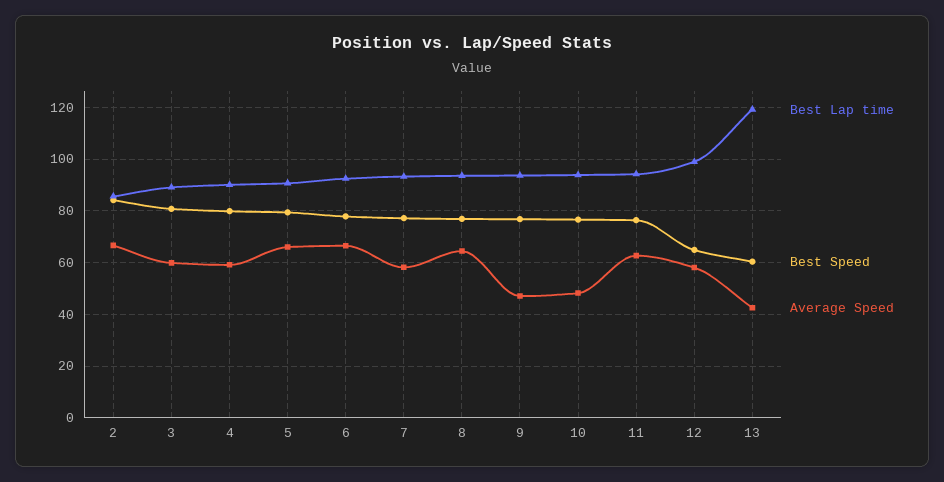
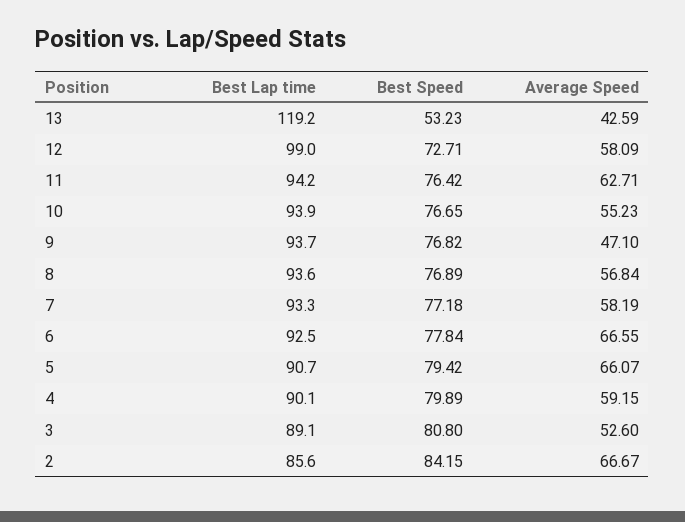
Average Speed, 3: 60 -> 52.6
Average Speed, 8: 65 -> 56.84
Average Speed, 10: 47.5 -> 55.23
Best Speed, 12: 65 -> 72.71
Best Speed, 13: 60 -> 53.23

